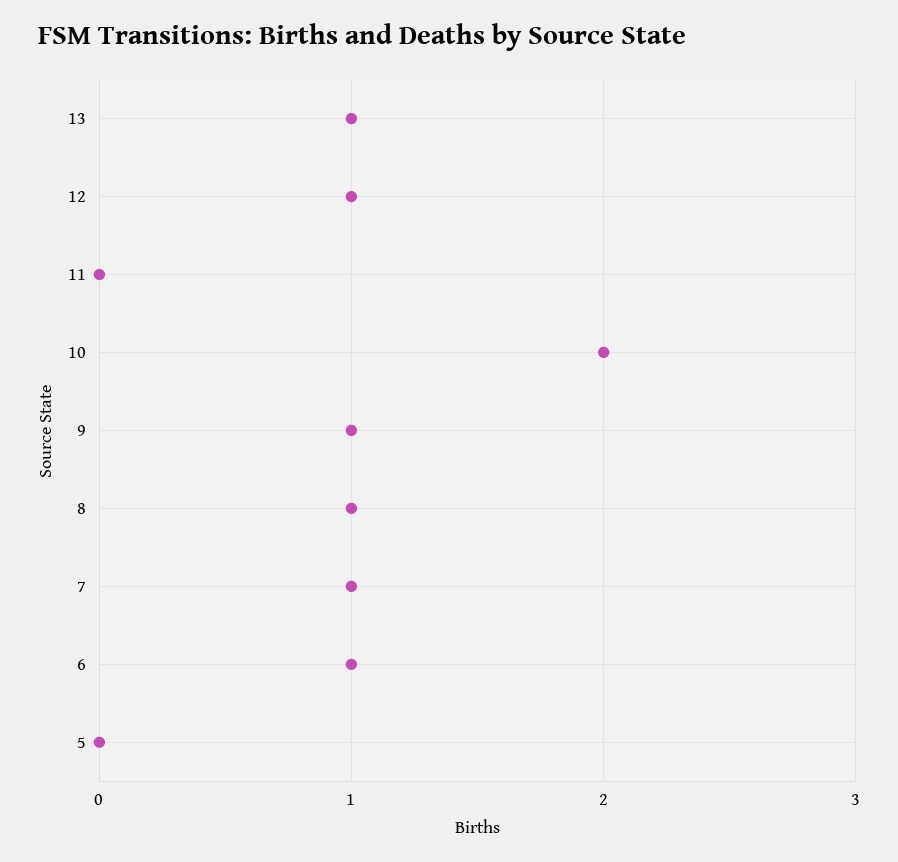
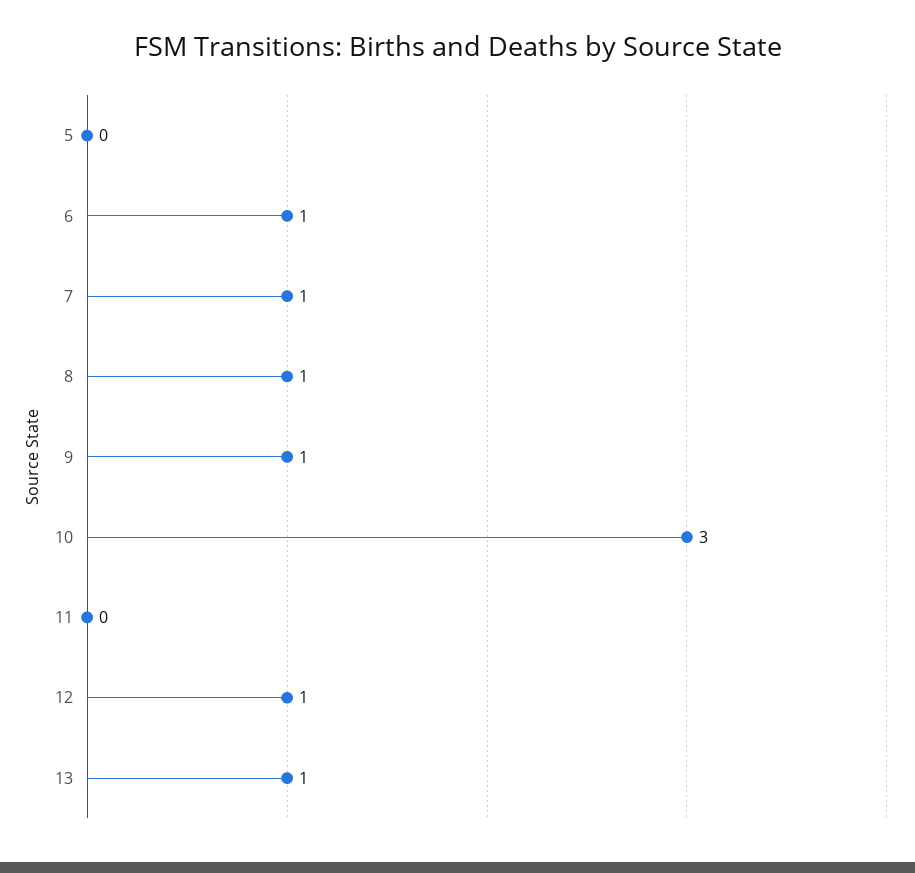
10: 2 -> 3

